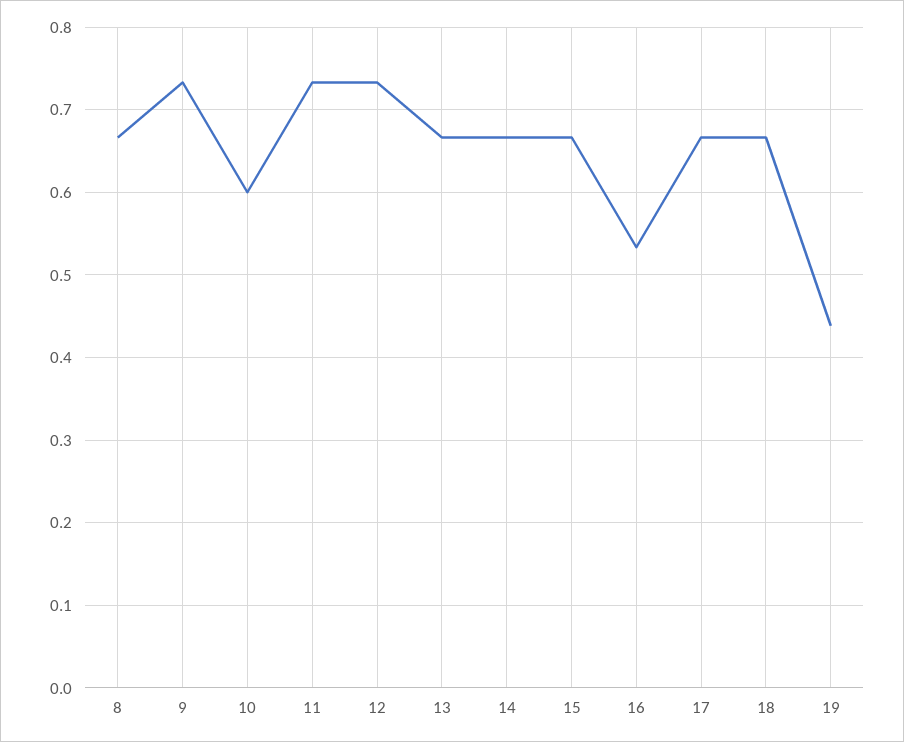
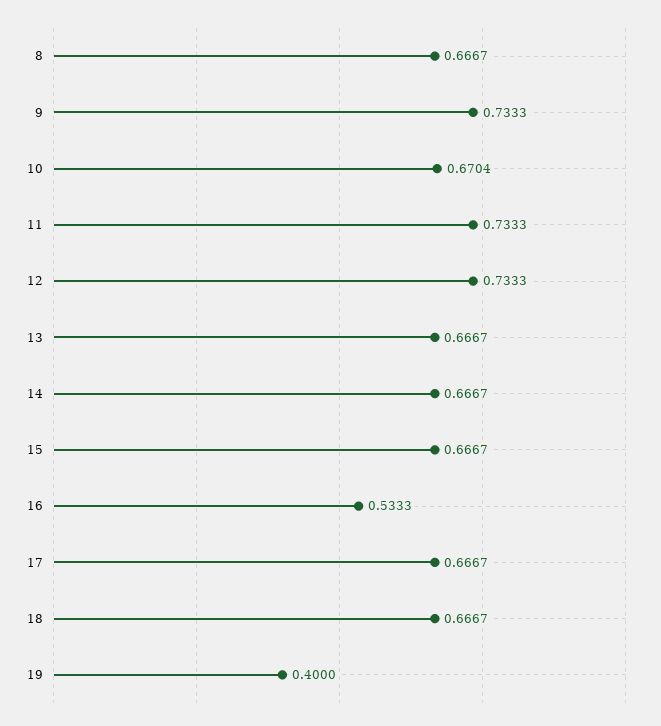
10: 0.6 -> 0.6704
19: 0.44 -> 0.4

